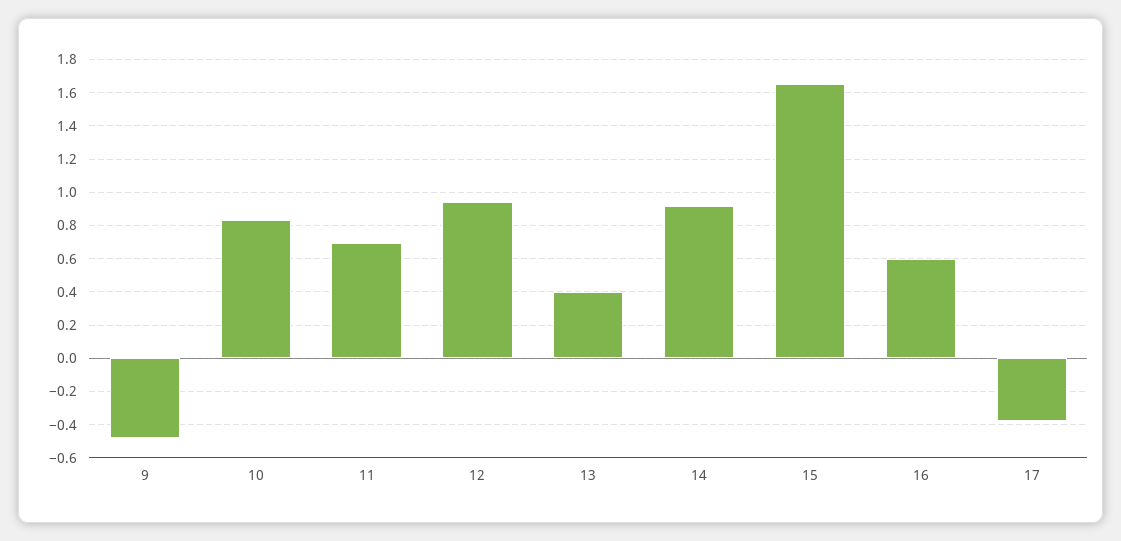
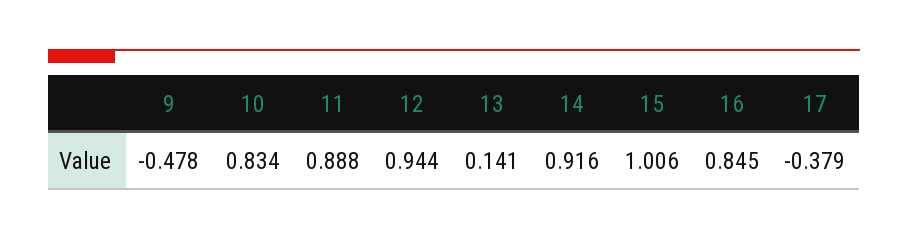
11: 0.7 -> 0.888
13: 0.4 -> 0.141
15: 1.65 -> 1.006
16: 0.6 -> 0.845

